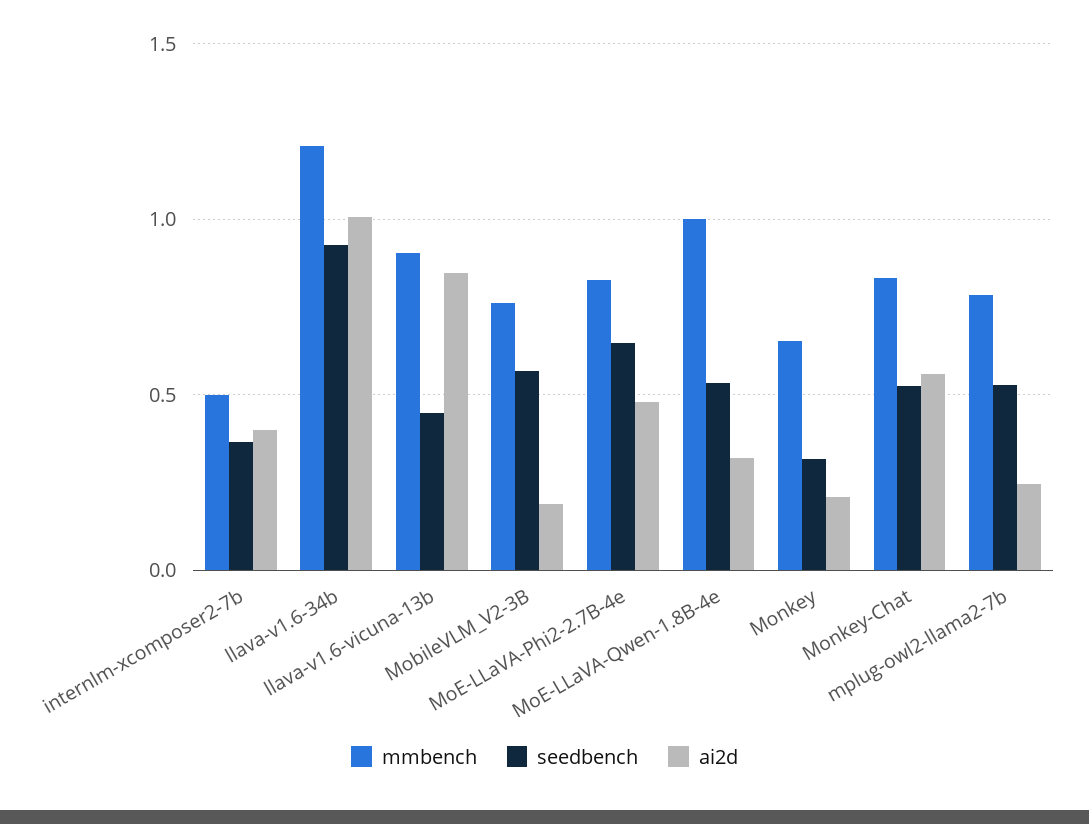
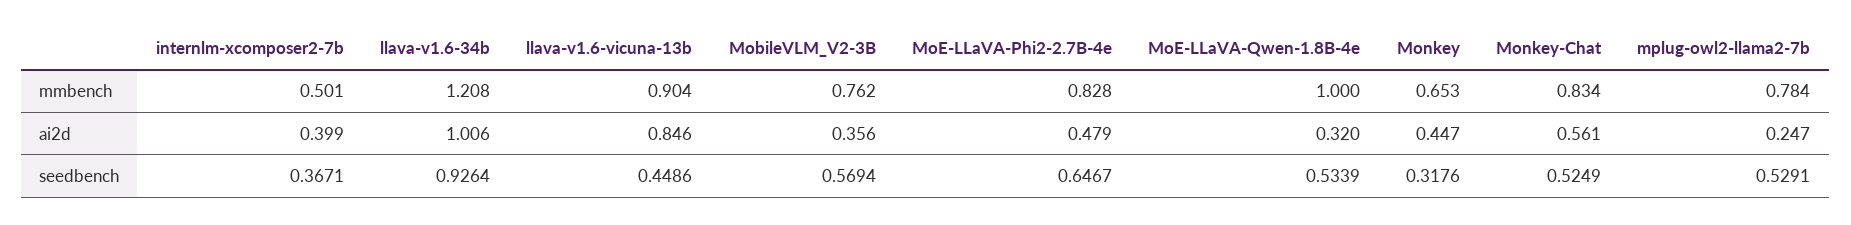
ai2d, MobileVLM_V2-3B: 0.2 -> 0.356
ai2d, Monkey: 0.2 -> 0.447

